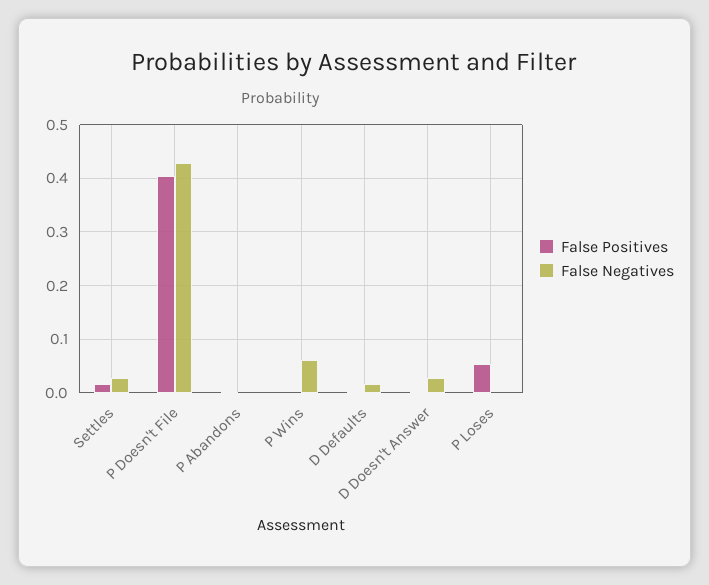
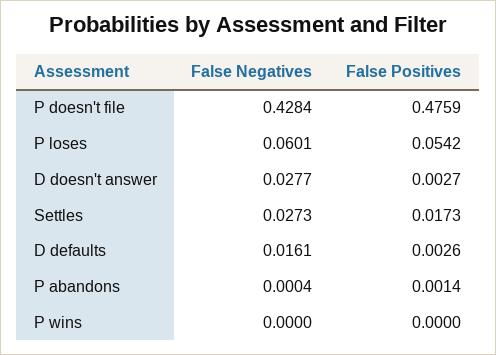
False Positives, P Doesn't File: 0.4 -> 0.4759
False Negatives, P Wins: 0.06 -> 0
False Negatives, P Loses: 0 -> 0.0601

